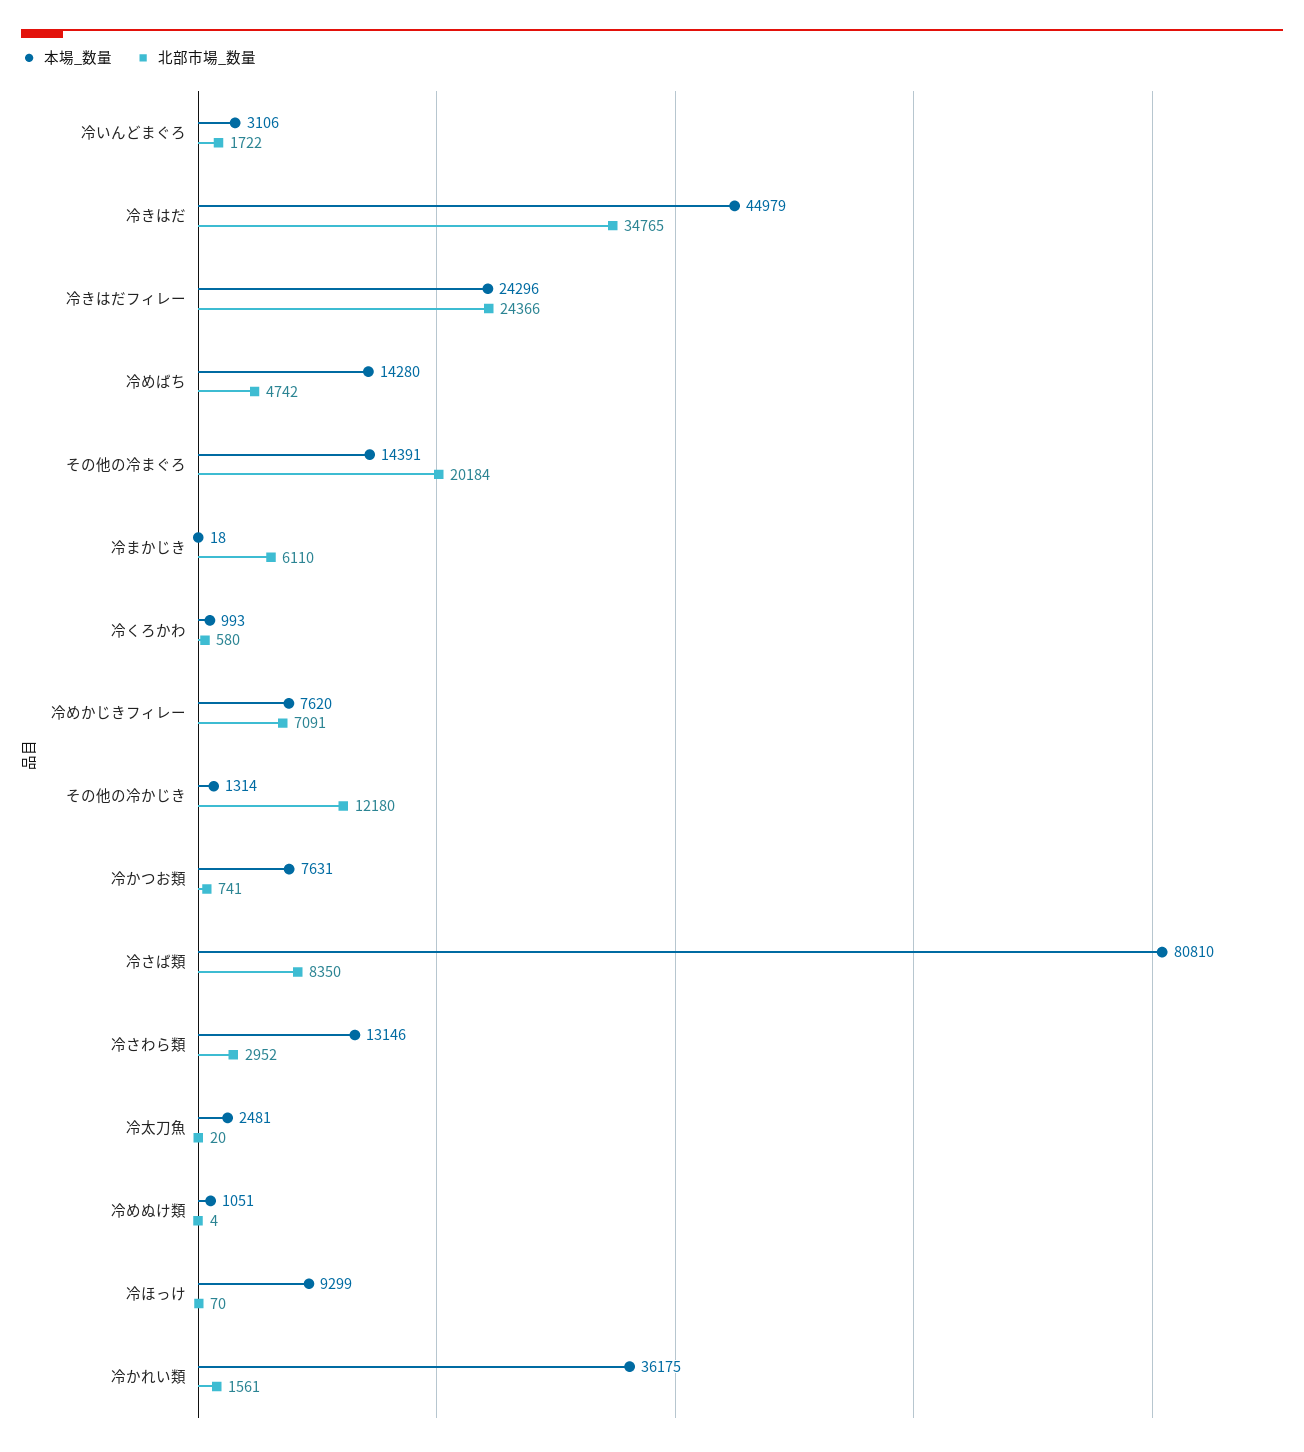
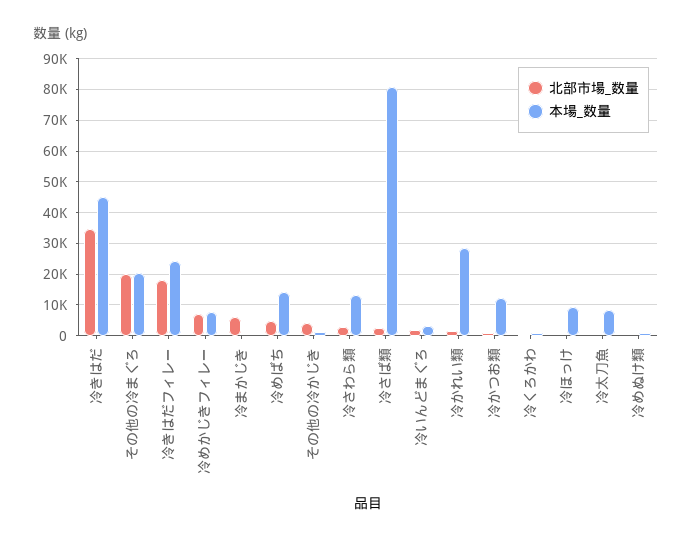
北部市場_数量, 冷きはだフィレー: 24366 -> 18000
本場_数量, その他の冷まぐろ: 14391 -> 20000
北部市場_数量, その他の冷かじき: 12180 -> 4000
本場_数量, 冷かつお類: 7631 -> 12000
北部市場_数量, 冷さば類: 8350 -> 2000
本場_数量, 冷太刀魚: 2481 -> 8000
本場_数量, 冷かれい類: 36175 -> 28000

